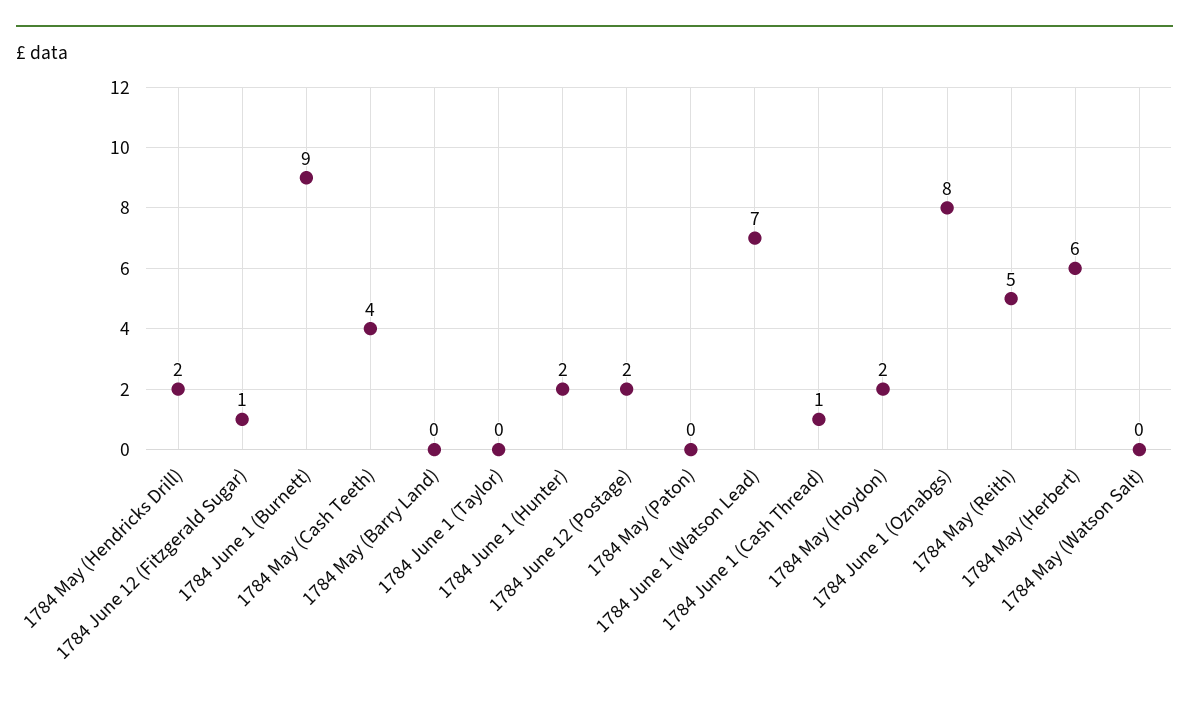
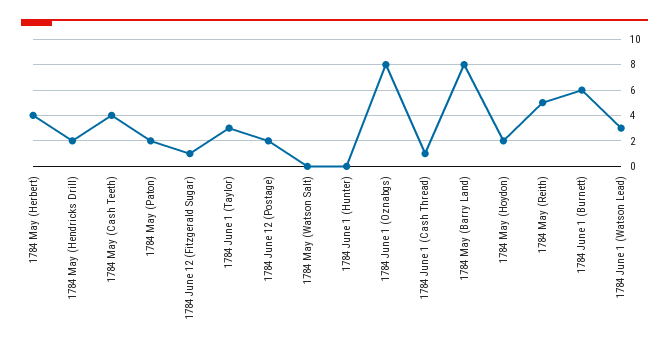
1784 June 1 (Burnett): 9 -> 6
1784 May (Barry Land): 0 -> 8
1784 June 1 (Taylor): 0 -> 3
1784 June 1 (Hunter): 2 -> 0
1784 May (Paton): 0 -> 2
1784 June 1 (Watson Lead): 7 -> 3
1784 May (Herbert): 6 -> 4

